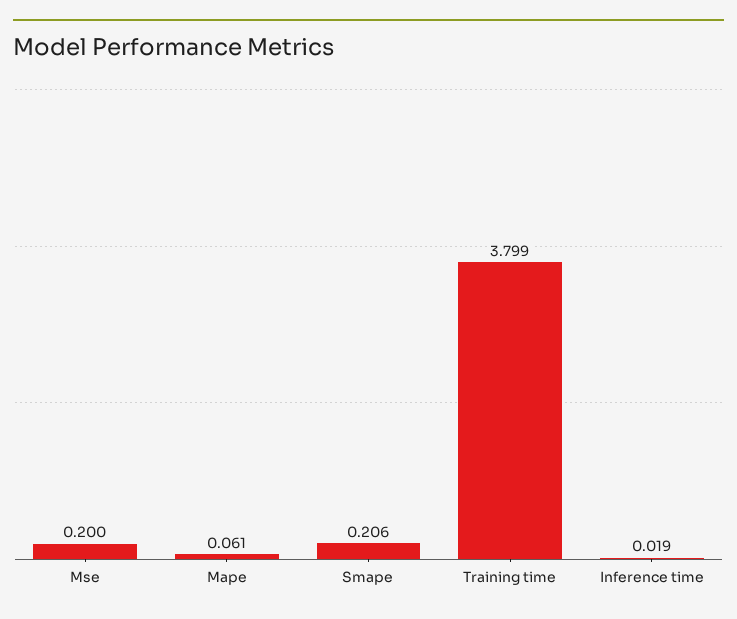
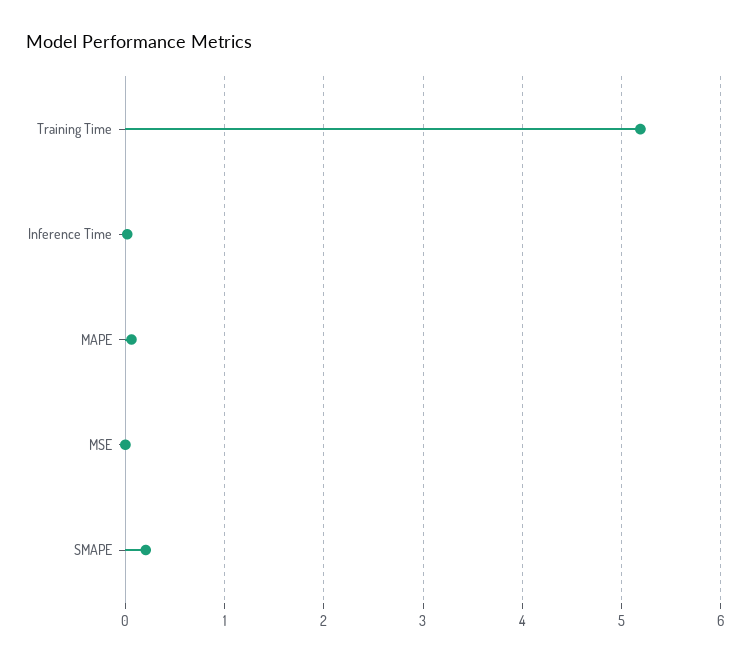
Mse: 0.2 -> 0
Training time: 3.799 -> 5.2

